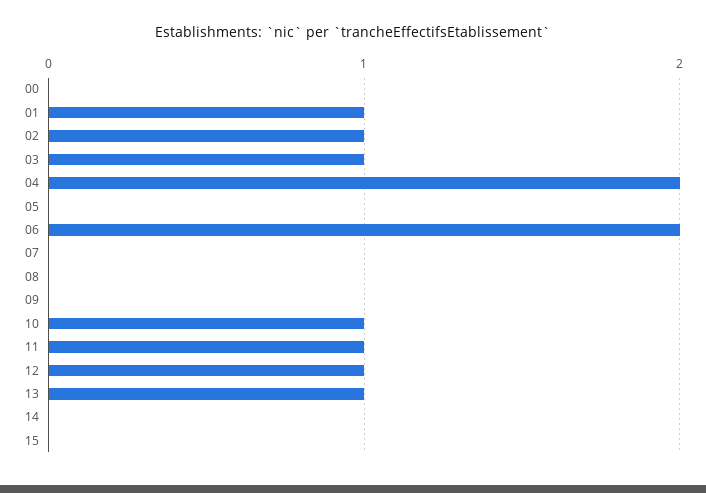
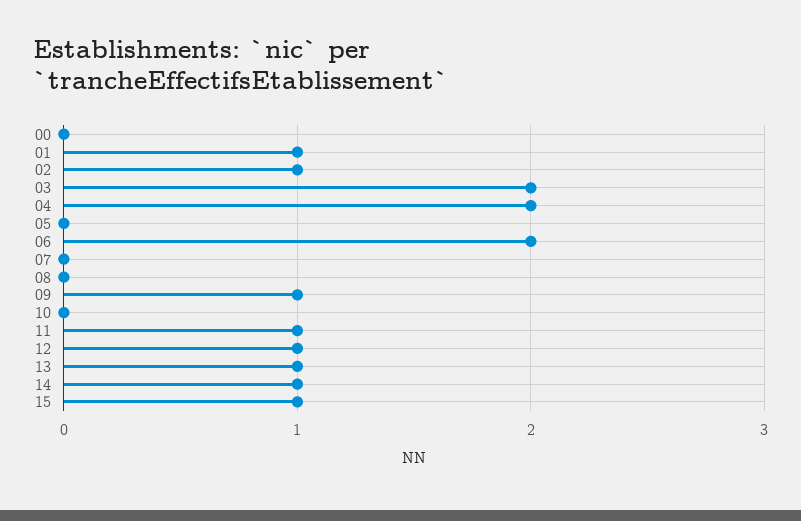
03: 1 -> 2
09: 0 -> 1
10: 1 -> 0
14: 0 -> 1
15: 0 -> 1

